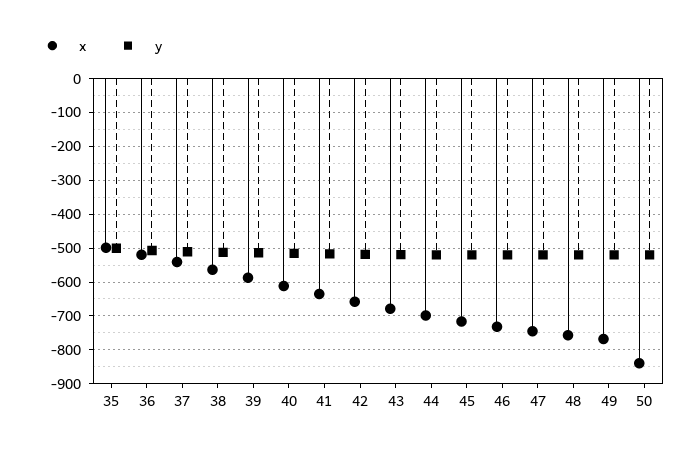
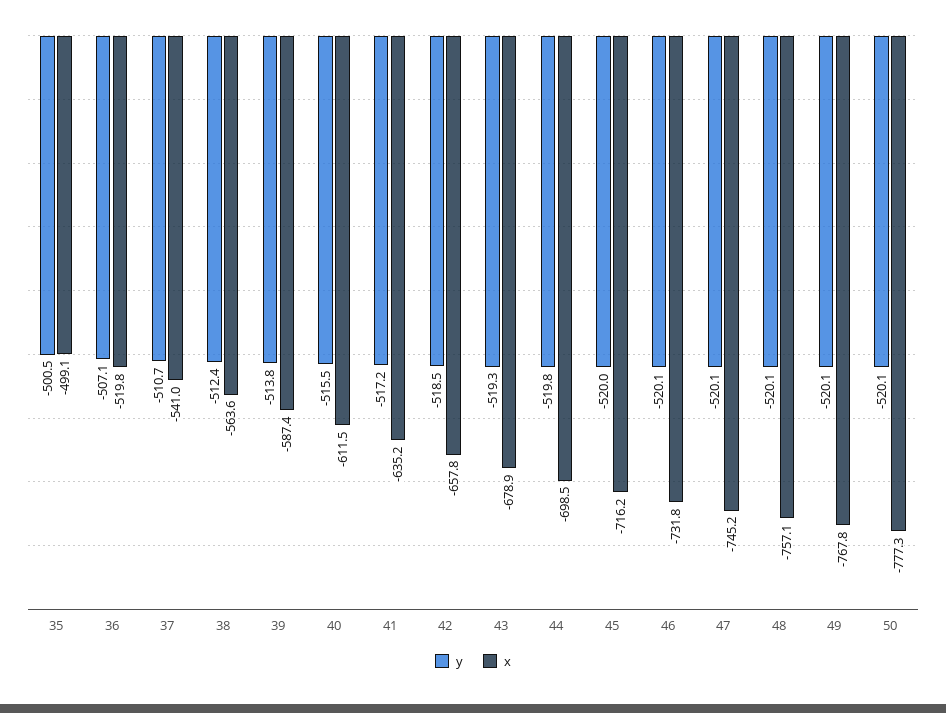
x, 50: -840 -> -777.3

